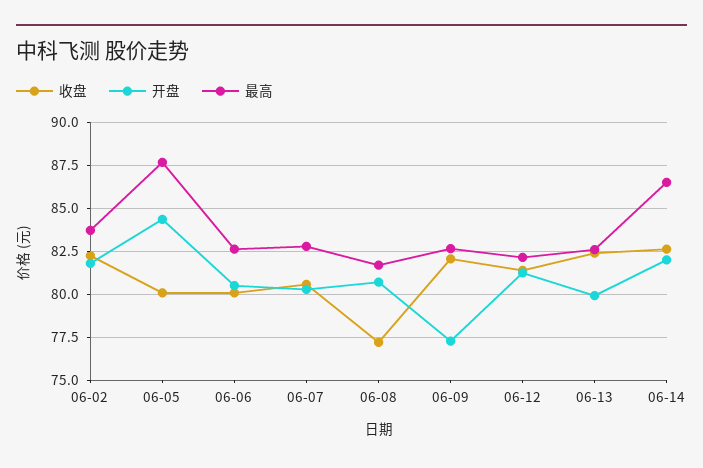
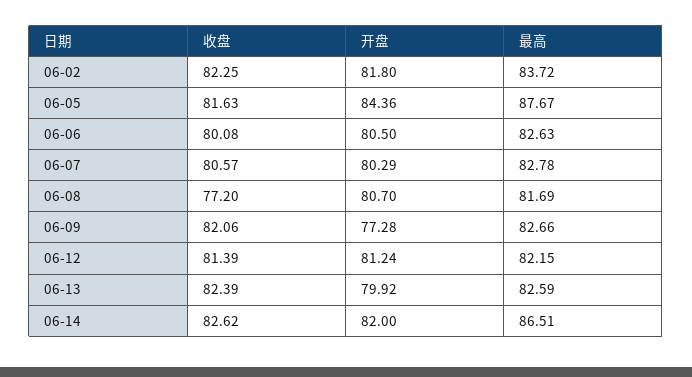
收盘, 06-05: 80 -> 81.63

